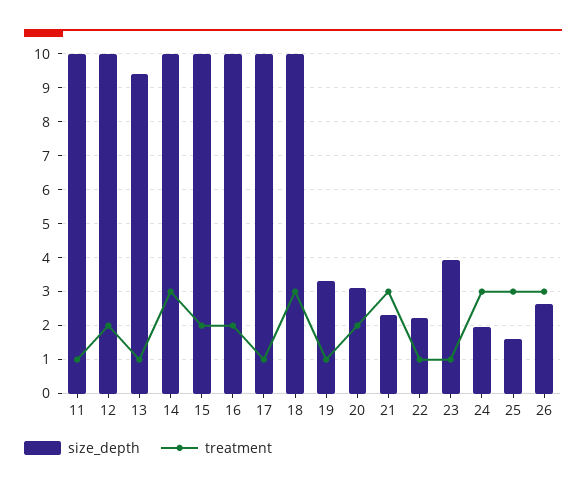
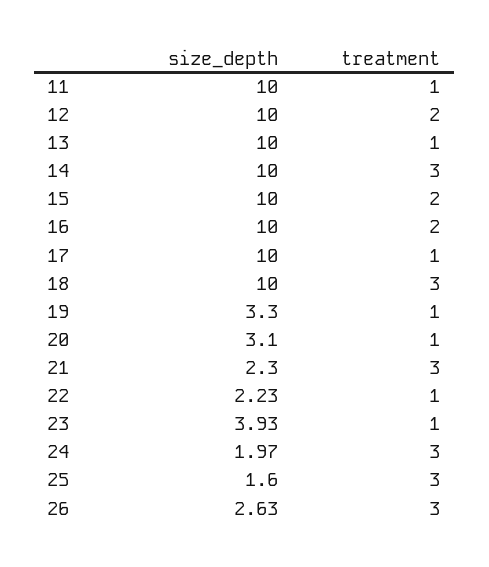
size_depth, 13: 9.4 -> 10
treatment, 20: 2 -> 1

